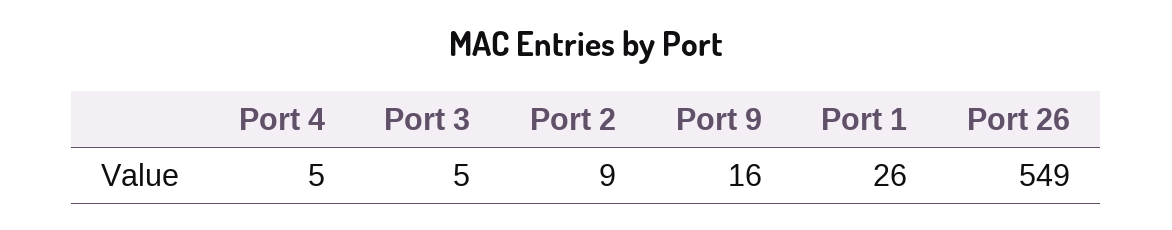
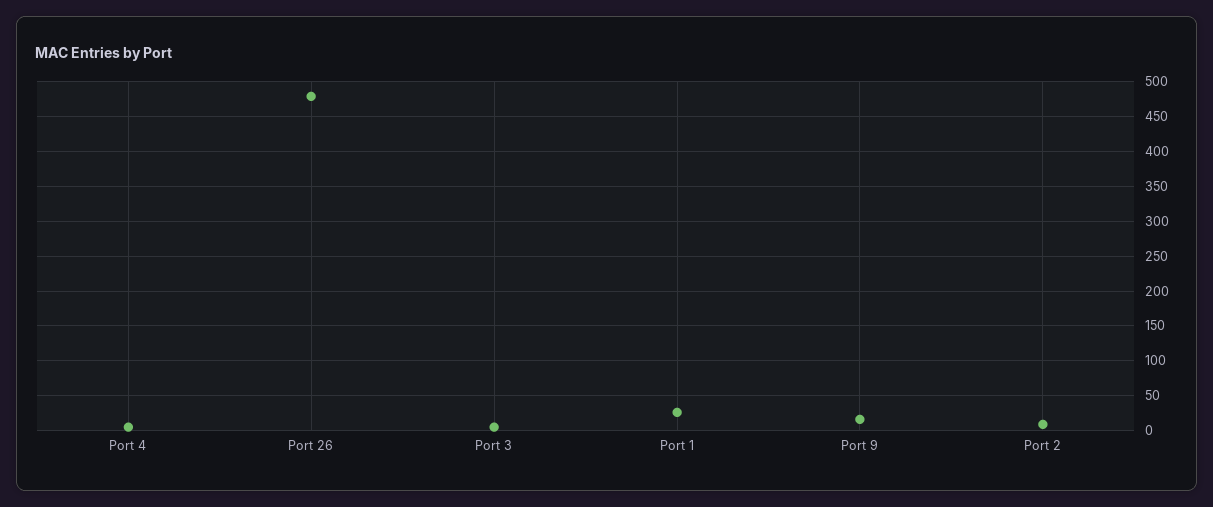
Port 26: 549 -> 480

